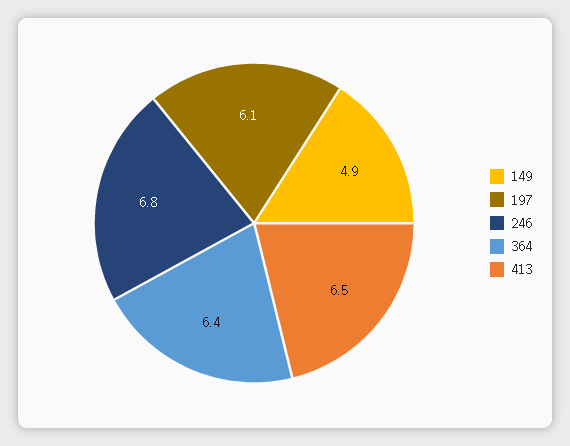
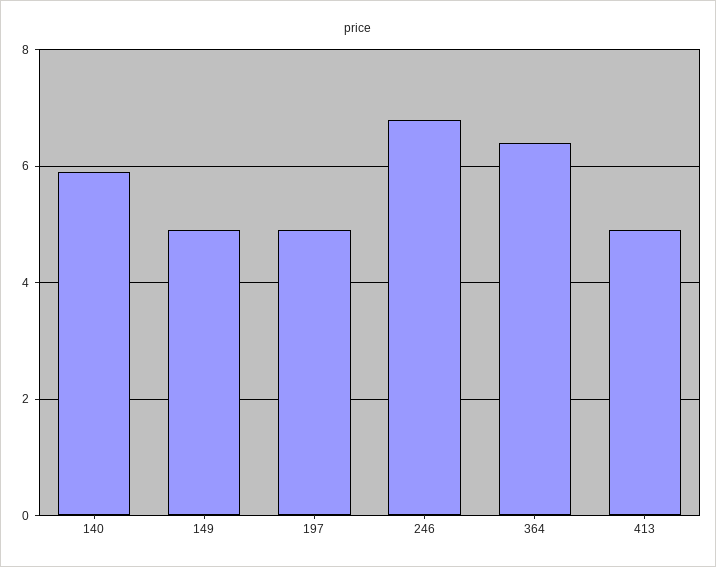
197: 6.1 -> 5
413: 6.5 -> 5
140: none -> 6

